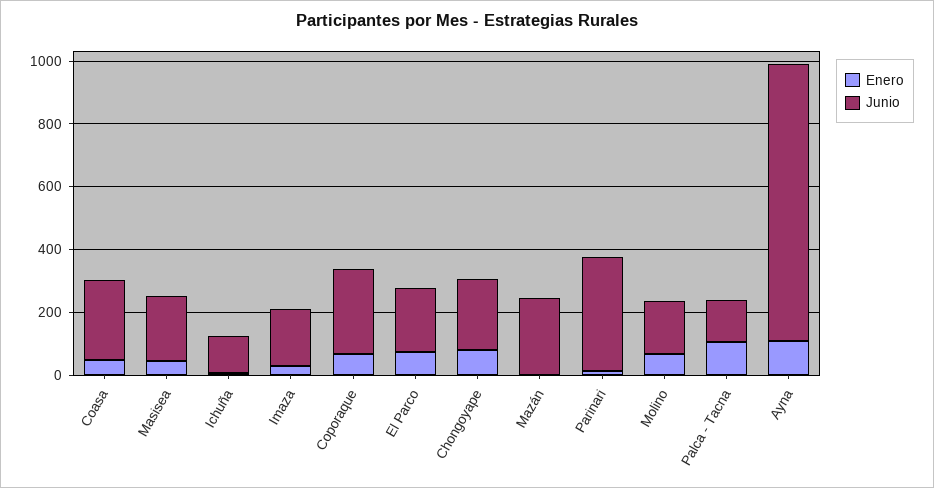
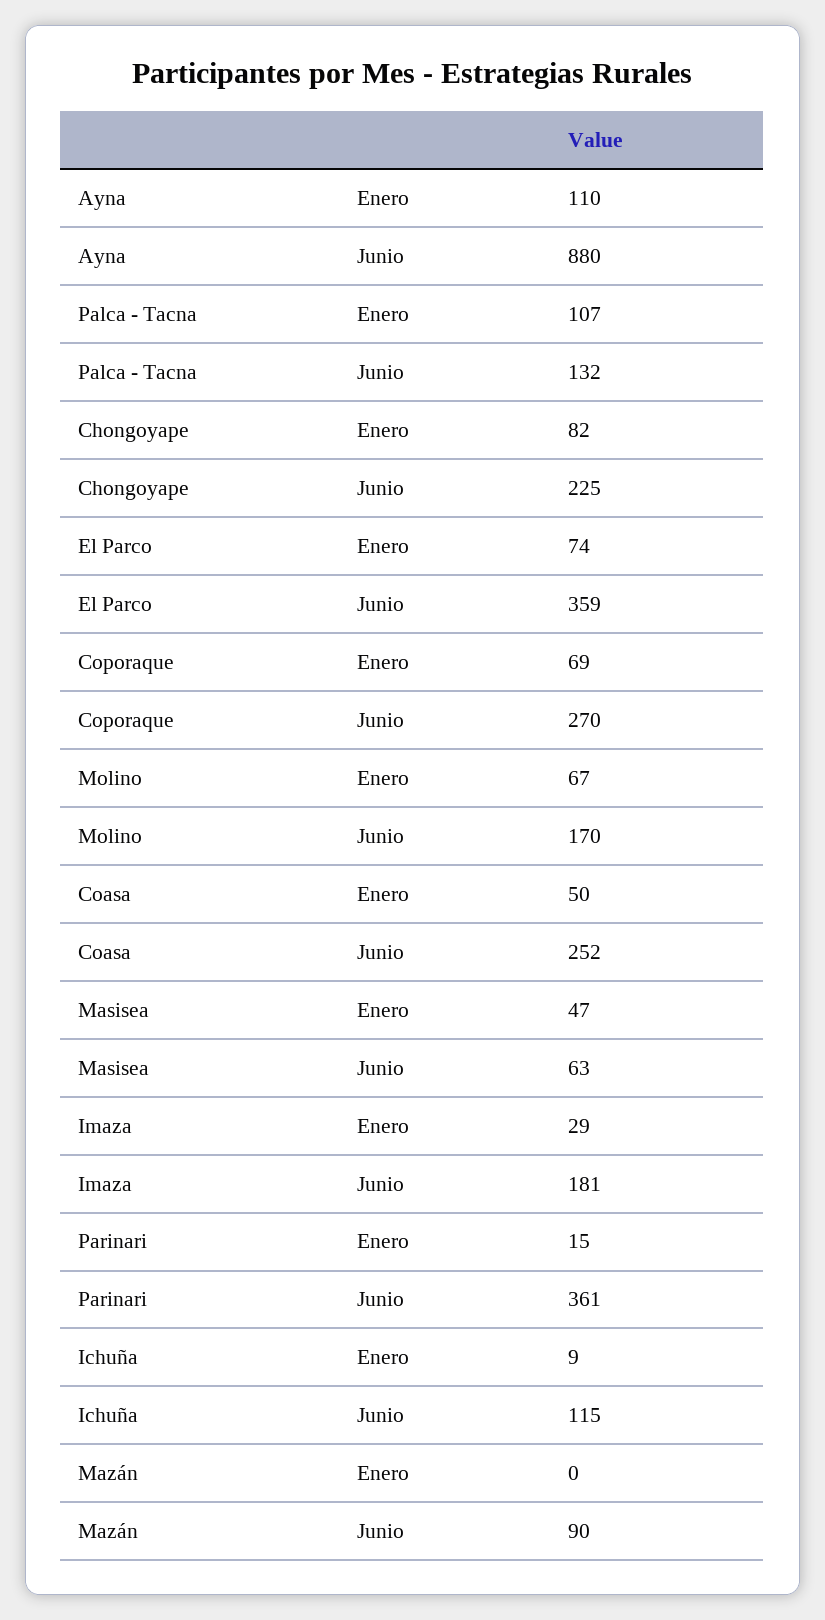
Junio, Masisea: 200 -> 63
Junio, El Parco: 200 -> 359
Junio, Mazán: 250 -> 90

